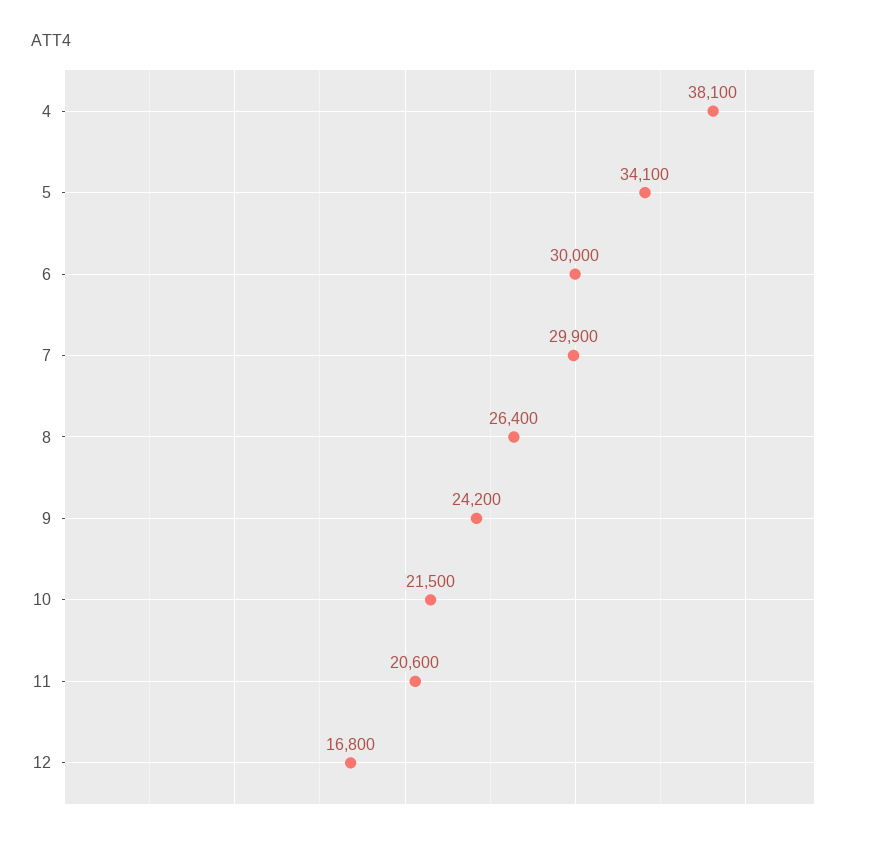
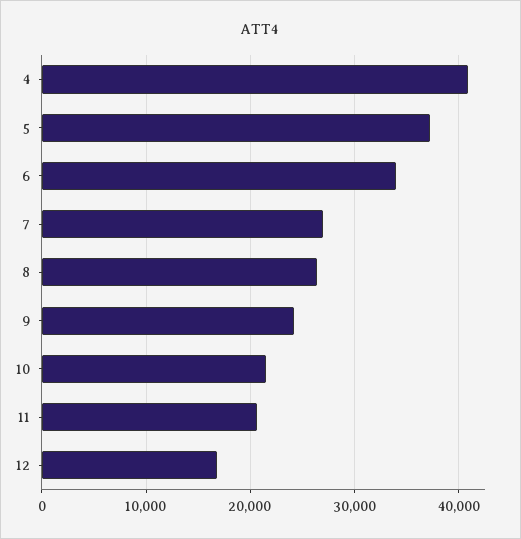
4: 38100 -> 41000
5: 34100 -> 37000
6: 30000 -> 34000
7: 29900 -> 27000

